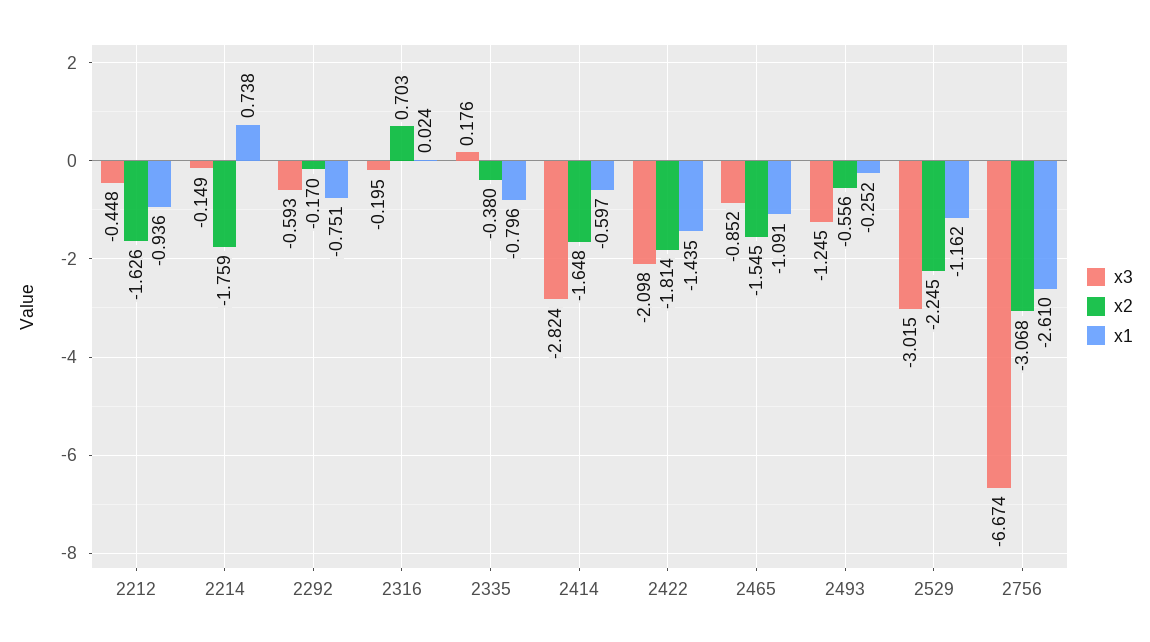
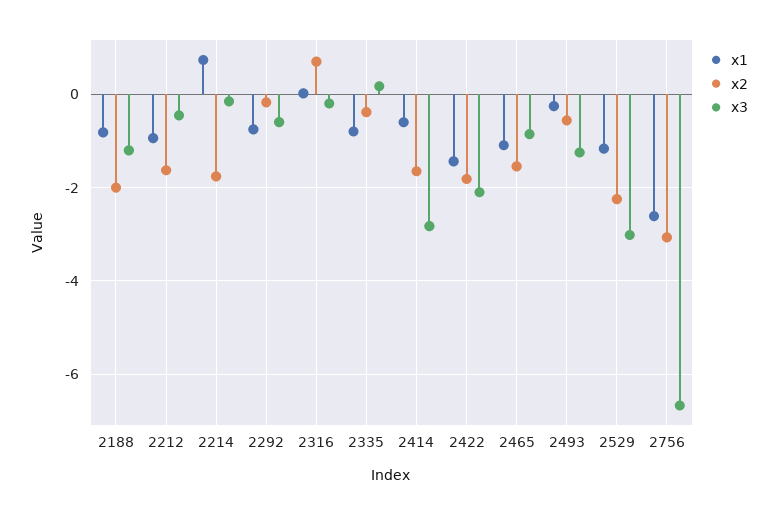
x1, 2188: none -> -0.8
x2, 2188: none -> -2
x3, 2188: none -> -1.2

